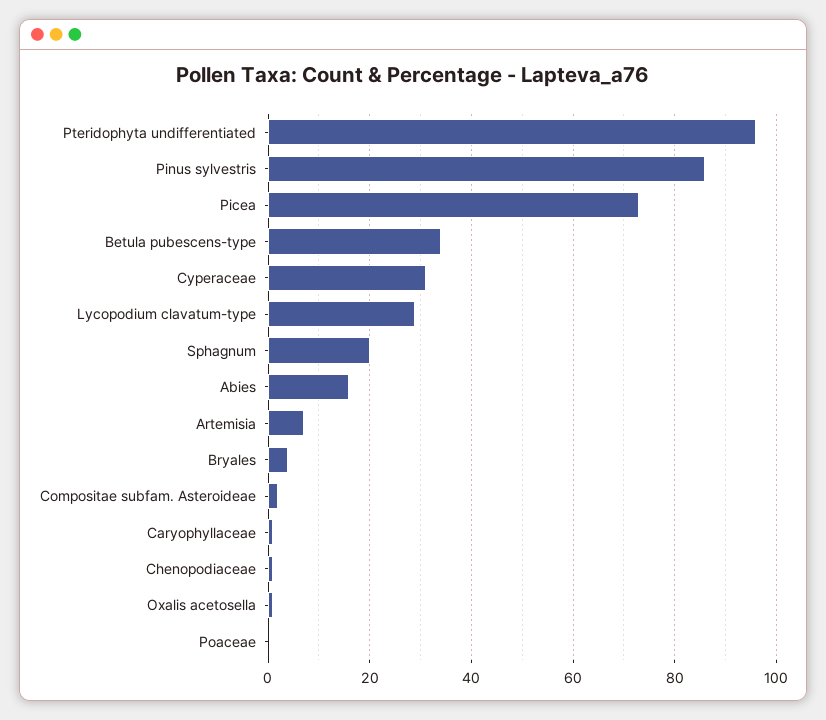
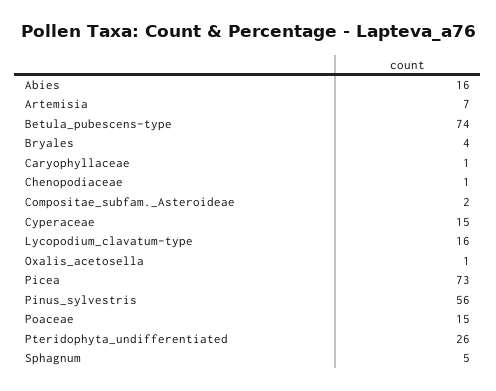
Pteridophyta undifferentiated: 95 -> 26
Pinus sylvestris: 85 -> 56
Betula pubescens-type: 35 -> 74
Cyperaceae: 30 -> 15
Lycopodium clavatum-type: 30 -> 16
Sphagnum: 20 -> 5
Poaceae: 0 -> 15

